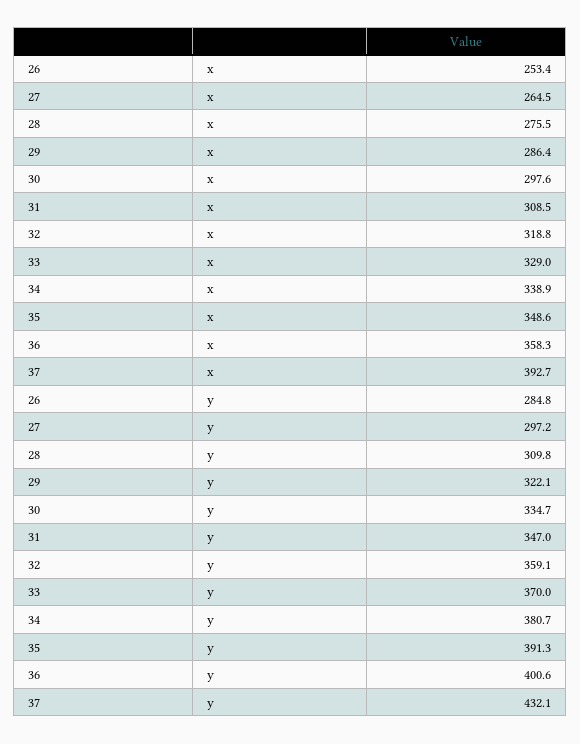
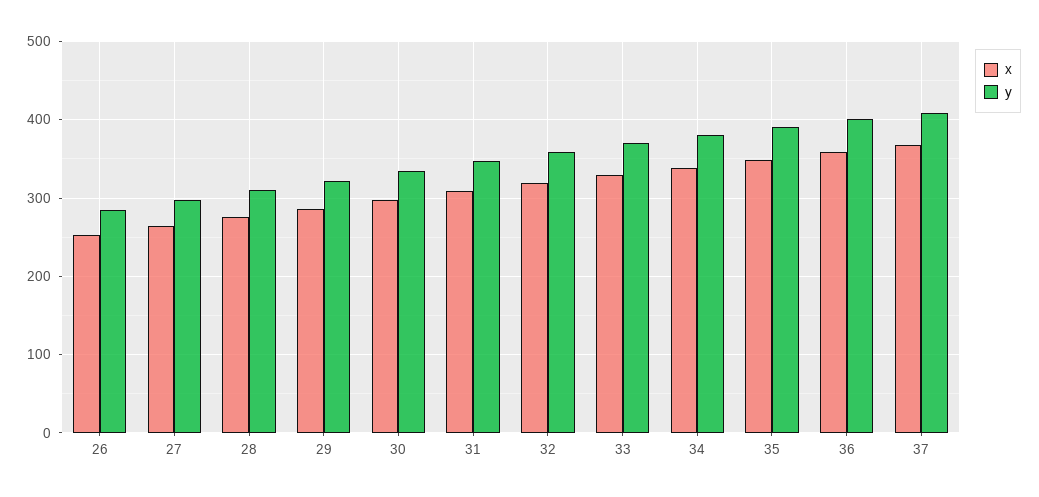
x, 37: 392.7 -> 370
y, 37: 432.1 -> 410

